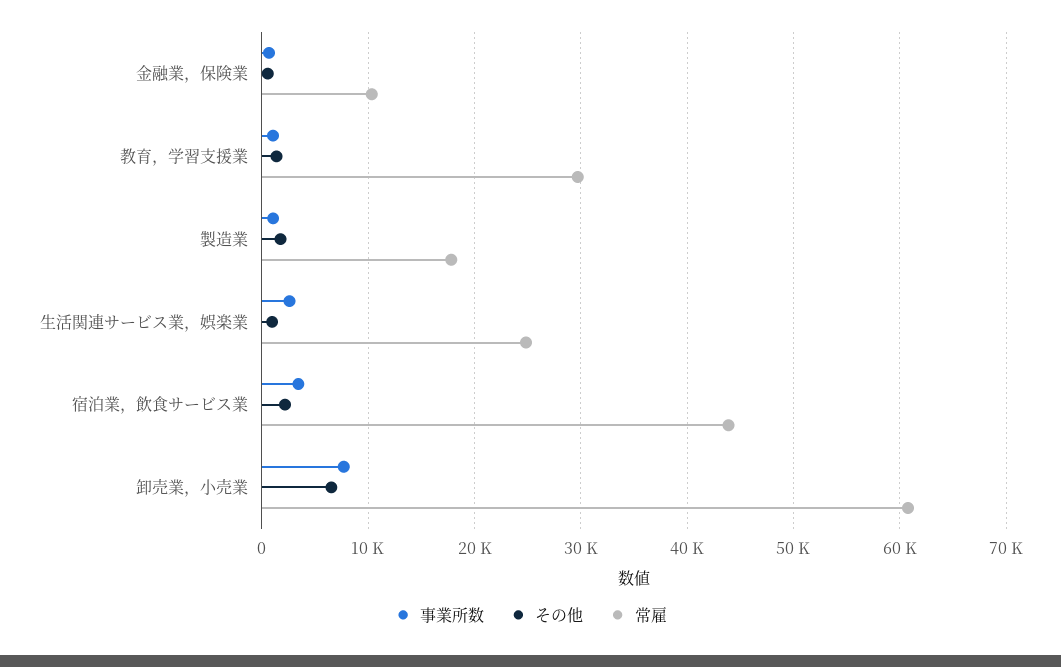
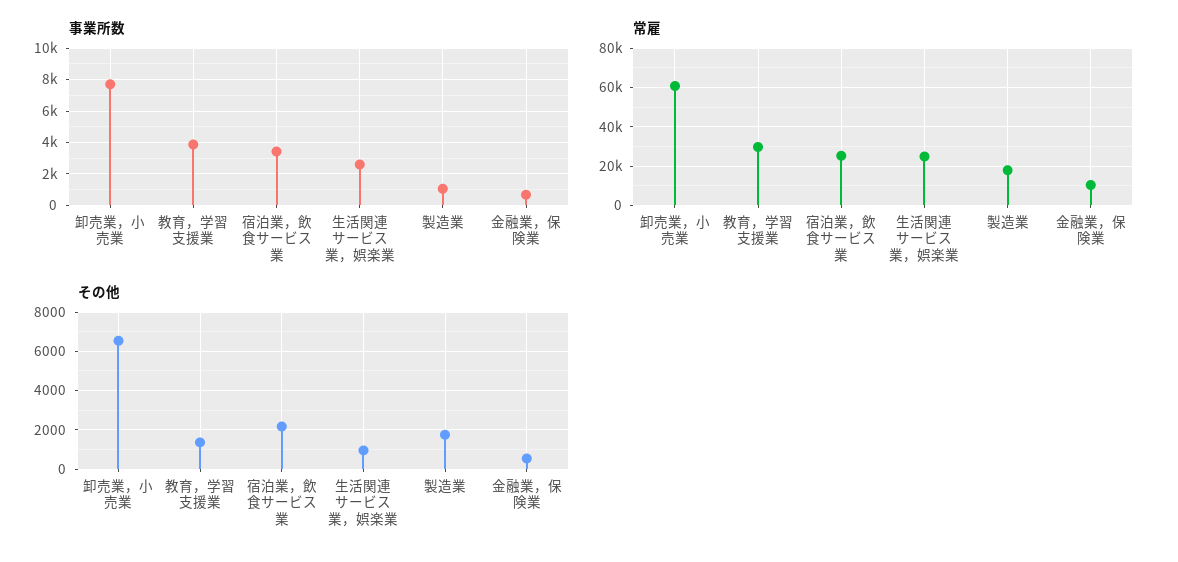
事業所数, 教育，学習支援業: 1000 -> 4000
常雇, 宿泊業，飲食サービス業: 44000 -> 25000

